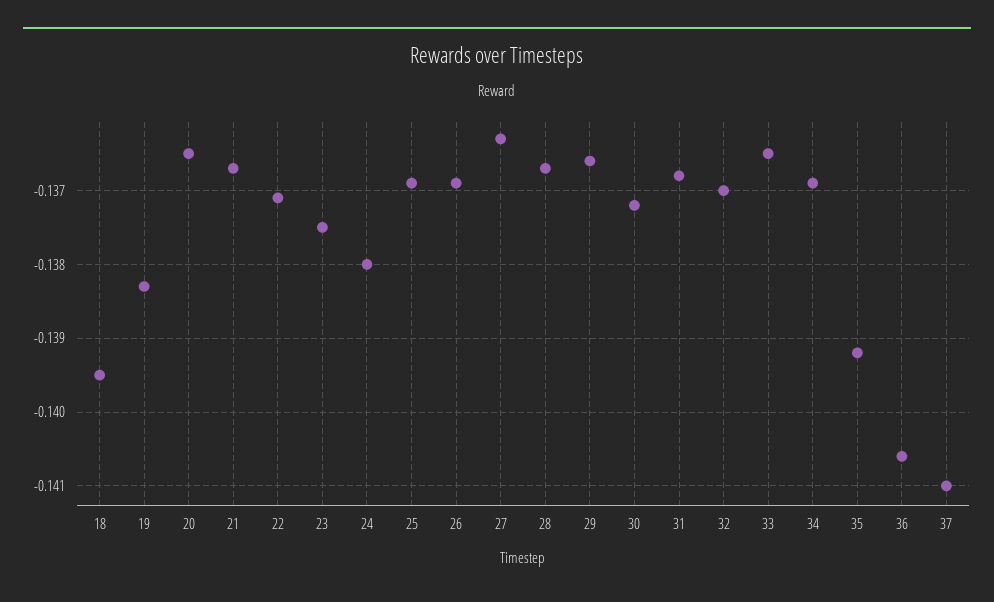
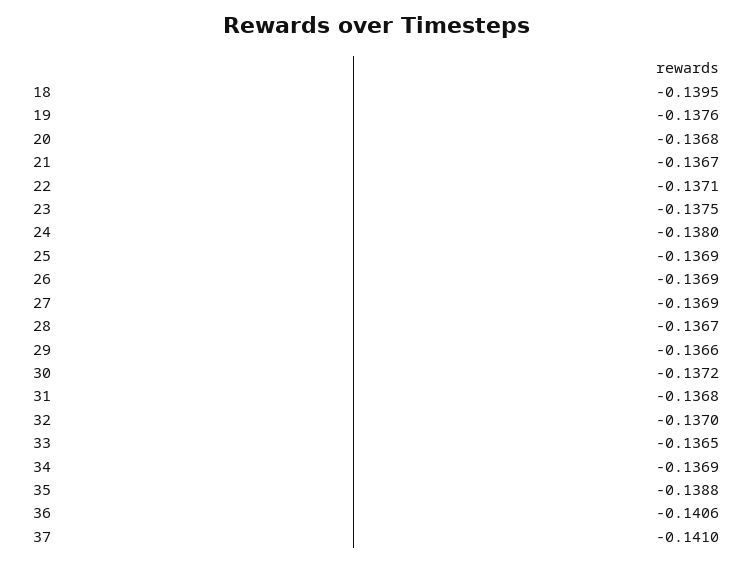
19: -0.1383 -> -0.1376
20: -0.1365 -> -0.1368
27: -0.1363 -> -0.1369
35: -0.1392 -> -0.1388

